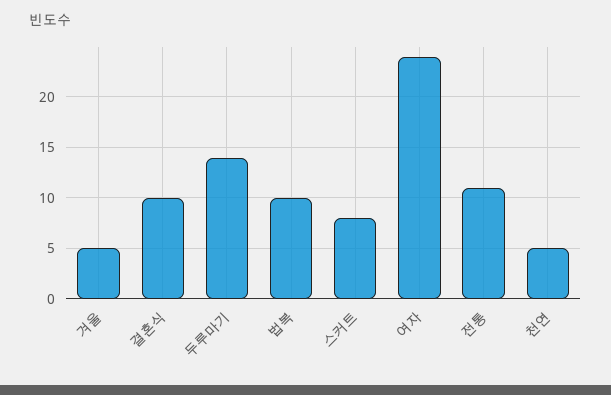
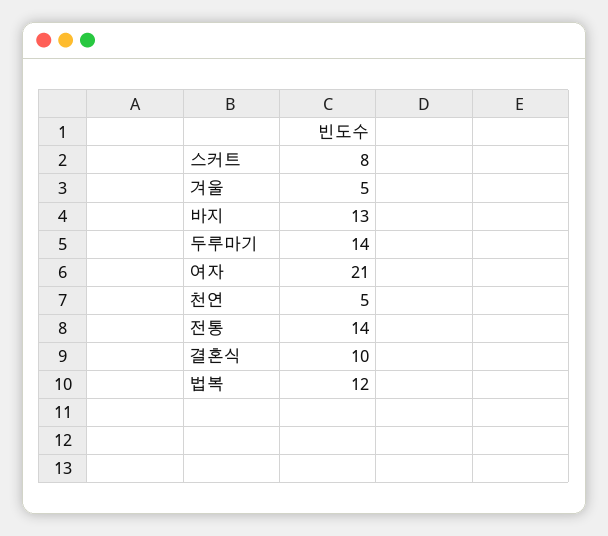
법복: 10 -> 12
여자: 24 -> 21
전통: 11 -> 14
바지: none -> 13

